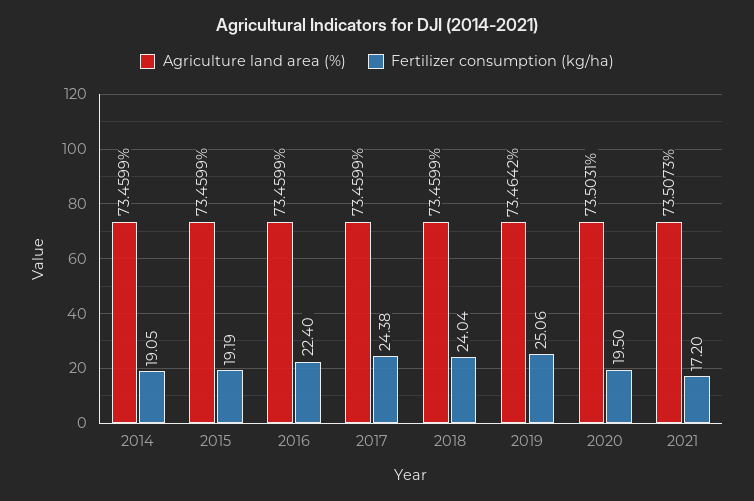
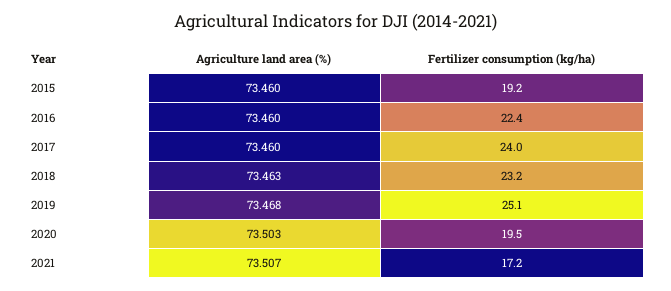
Agriculture land area (%), 2014: 73.4599 -> none
Fertilizer consumption (kg/ha), 2014: 19.05 -> none
Fertilizer consumption (kg/ha), 2017: 24.38 -> 24
Agriculture land area (%), 2018: 73.4599 -> 73.463
Fertilizer consumption (kg/ha), 2018: 24.04 -> 23.2
Agriculture land area (%), 2019: 73.4642 -> 73.468

